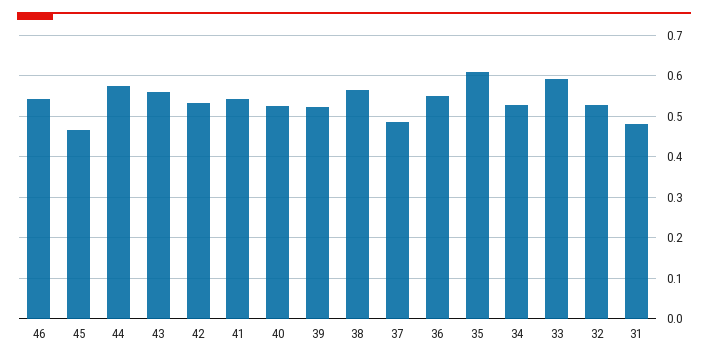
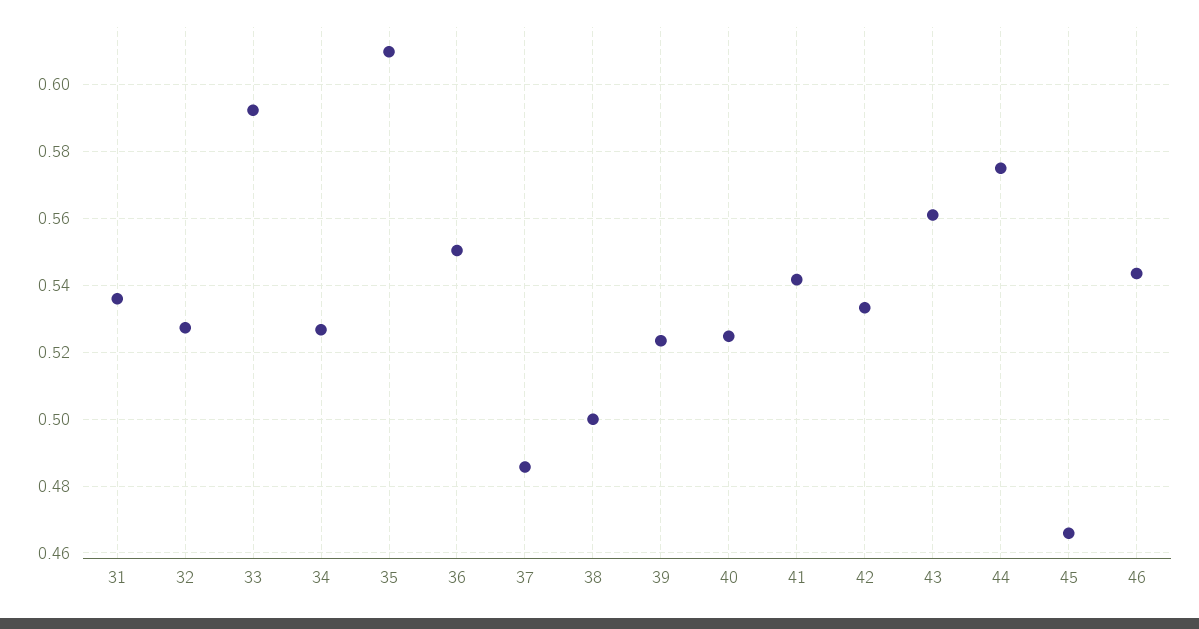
38: 0.56 -> 0.5
31: 0.48 -> 0.536

